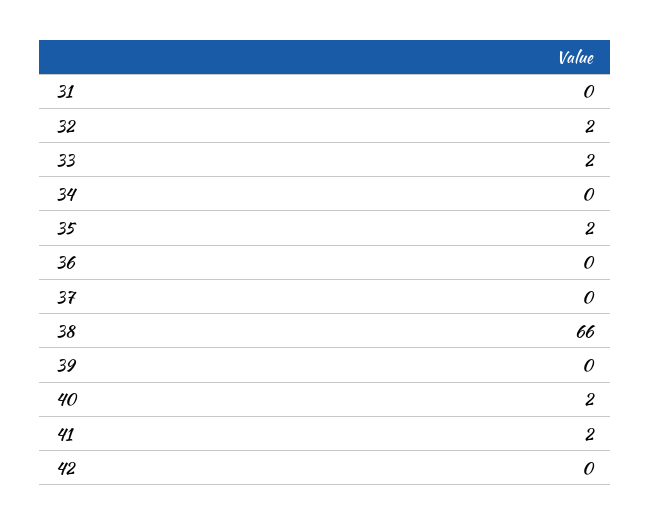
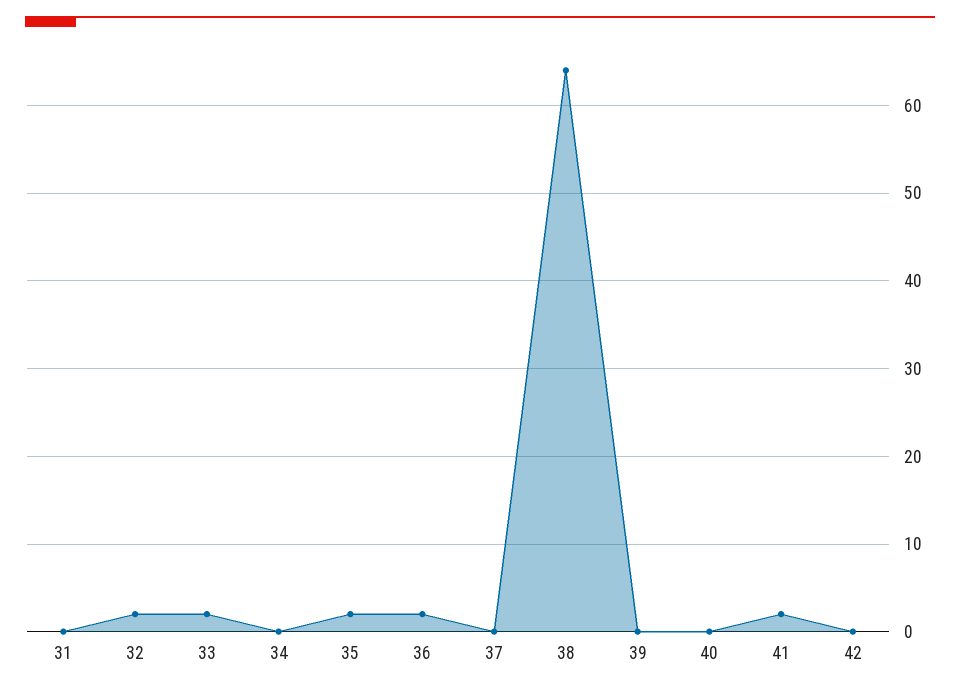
36: 0 -> 2
38: 66 -> 64
40: 2 -> 0

